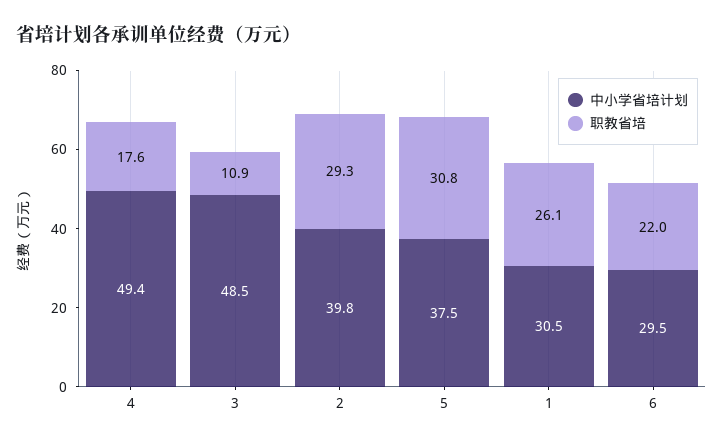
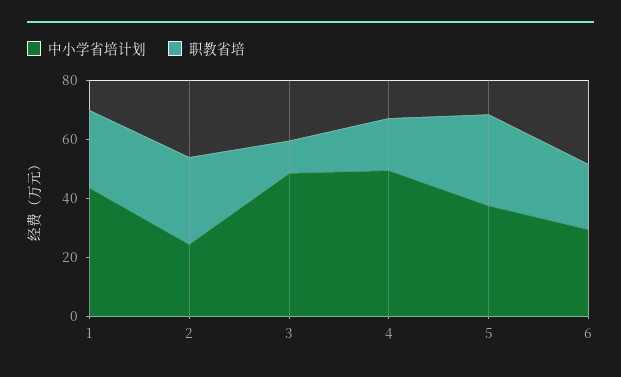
中小学省培计划, 2: 39.8 -> 25
中小学省培计划, 1: 30.5 -> 45

